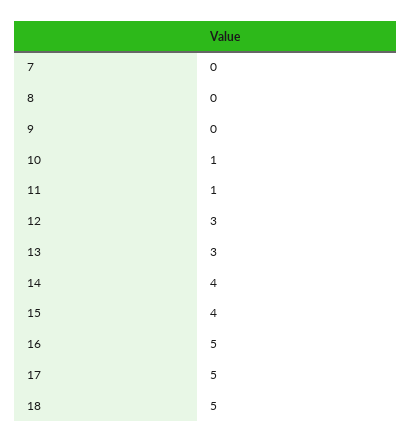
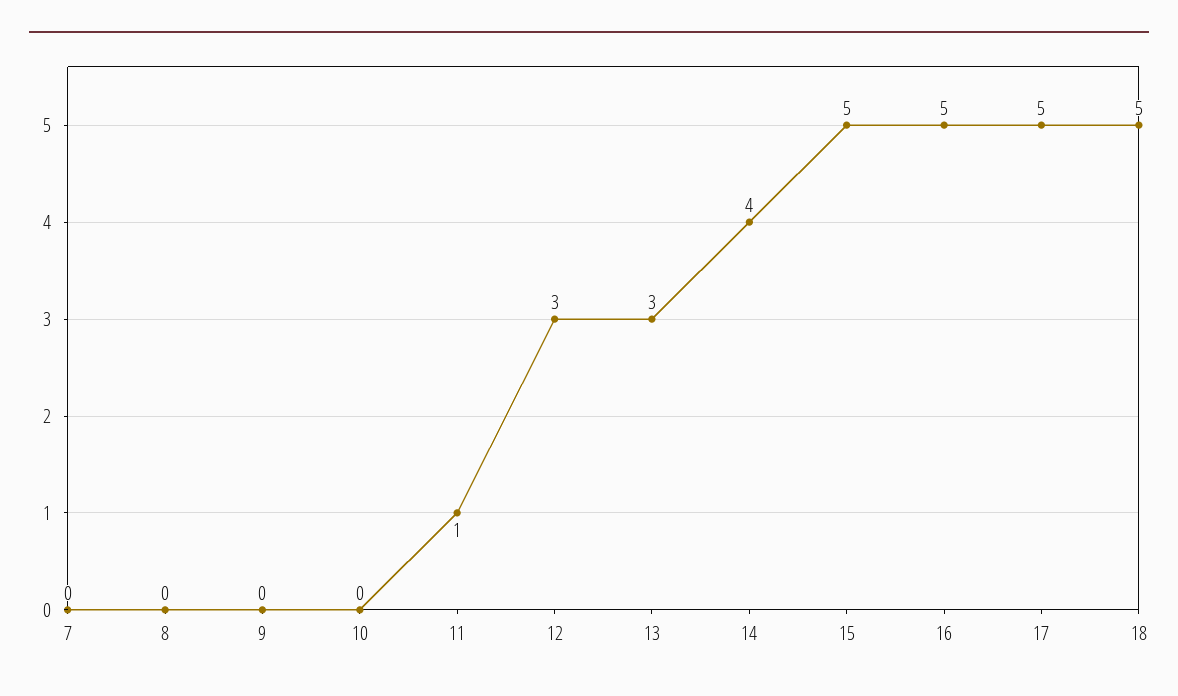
10: 1 -> 0
15: 4 -> 5

